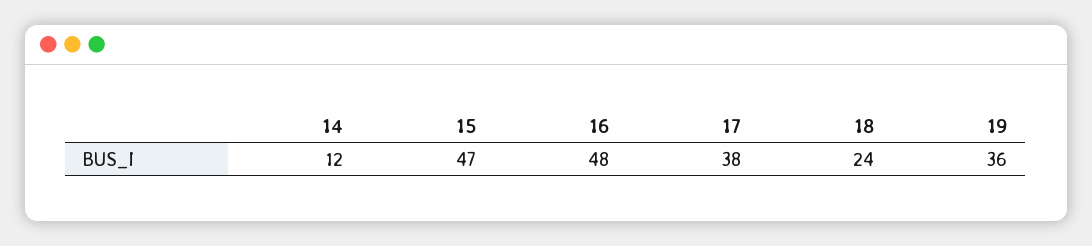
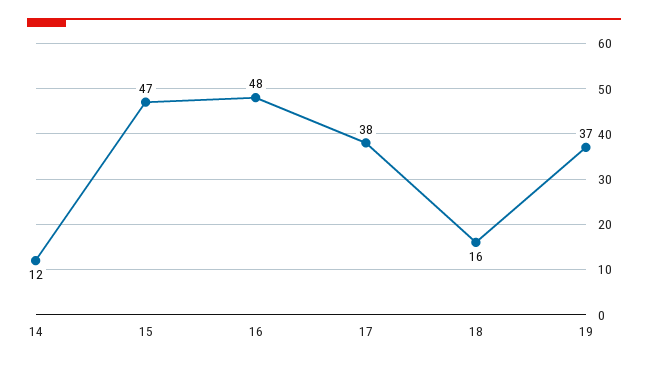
18: 24 -> 16
19: 36 -> 37

